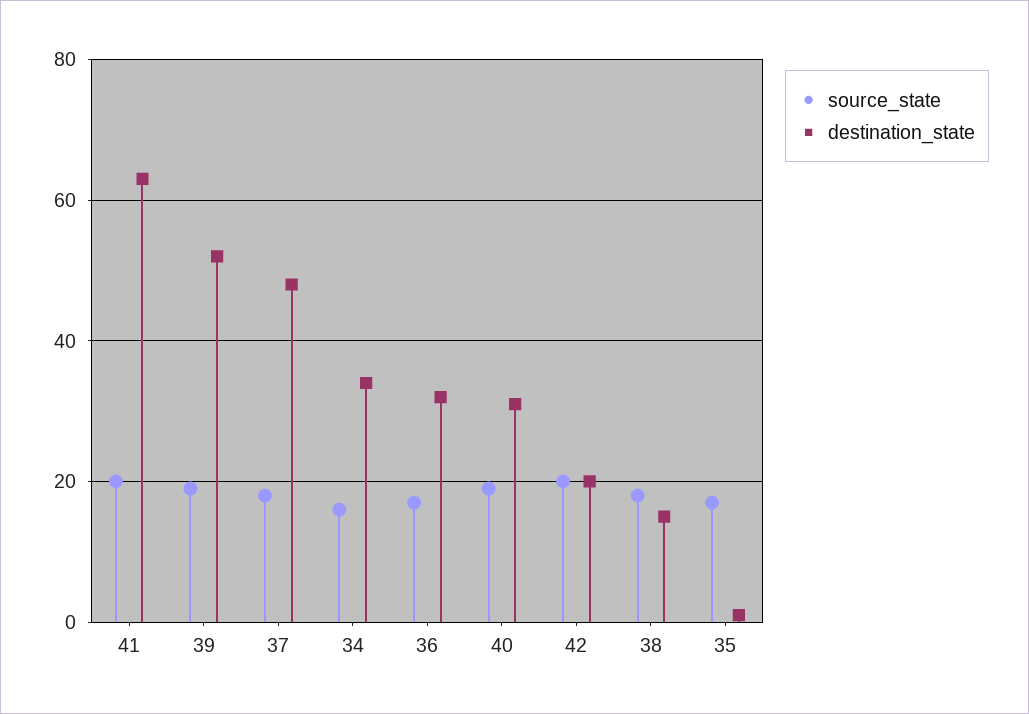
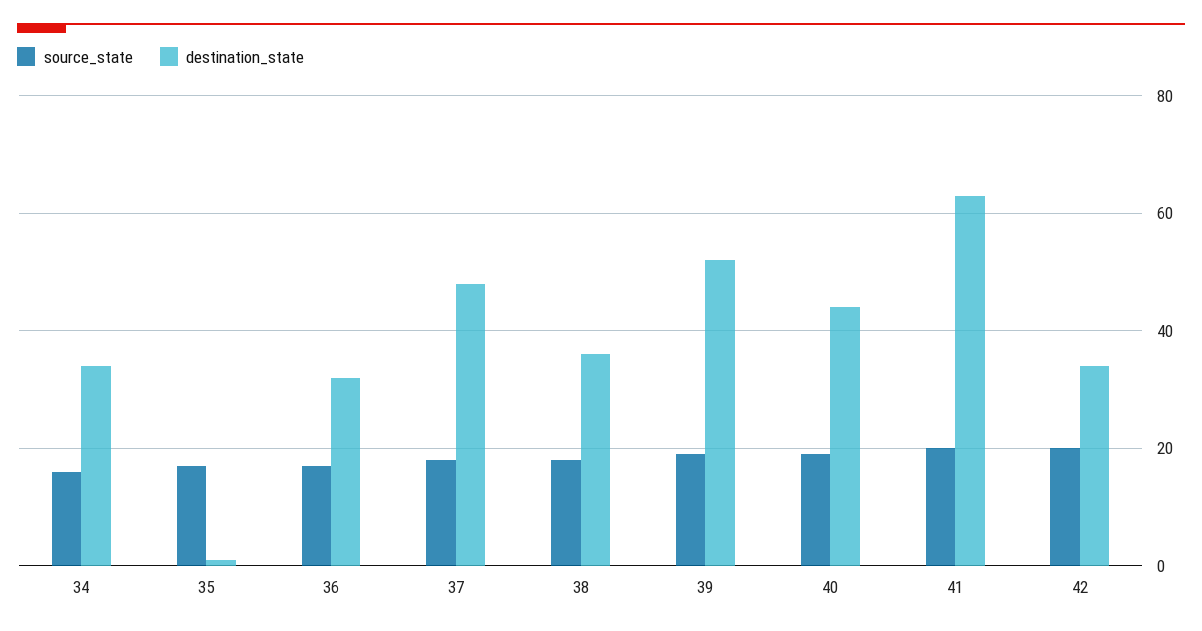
destination_state, 40: 30 -> 45
destination_state, 42: 20 -> 35
destination_state, 38: 15 -> 35

